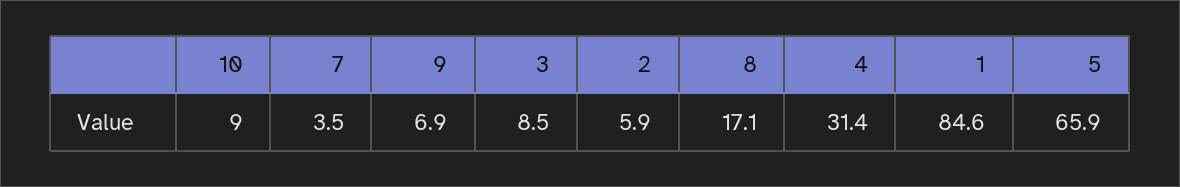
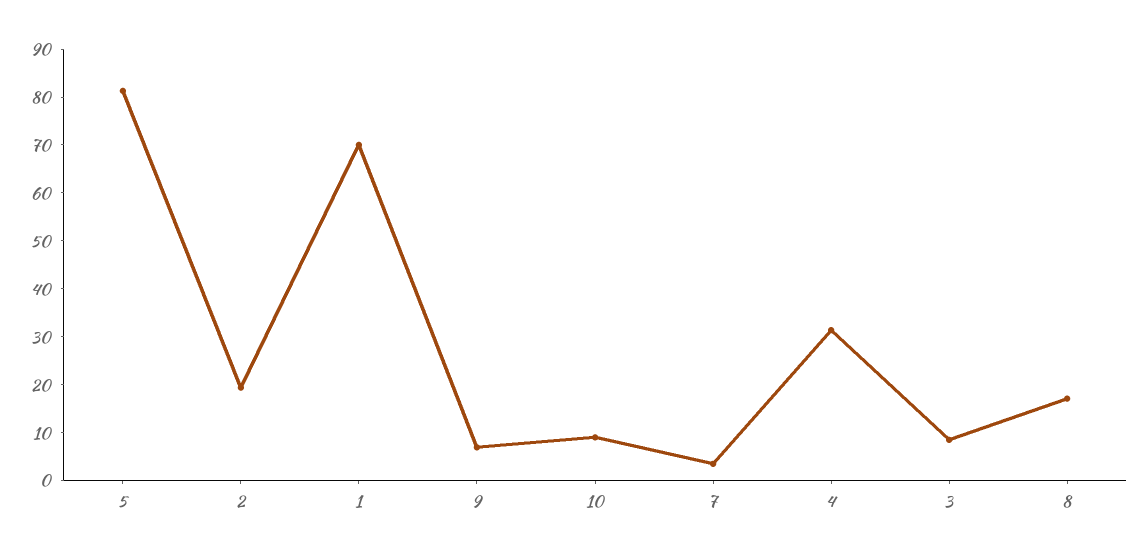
2: 5.9 -> 20
1: 84.6 -> 70
5: 65.9 -> 82

